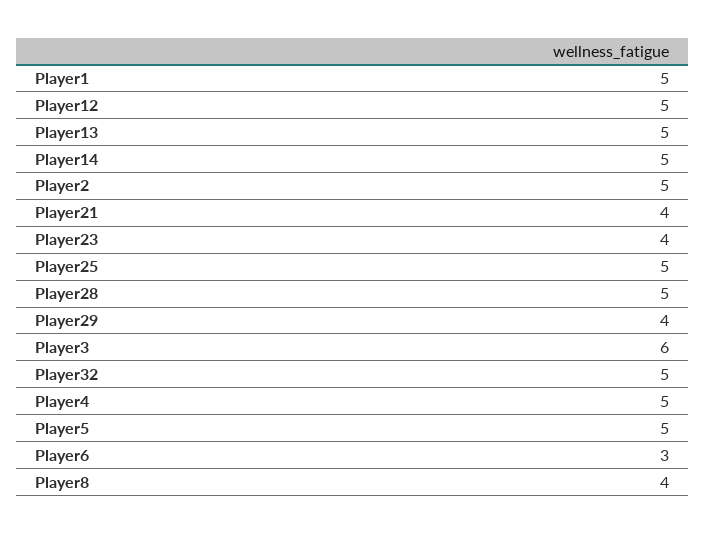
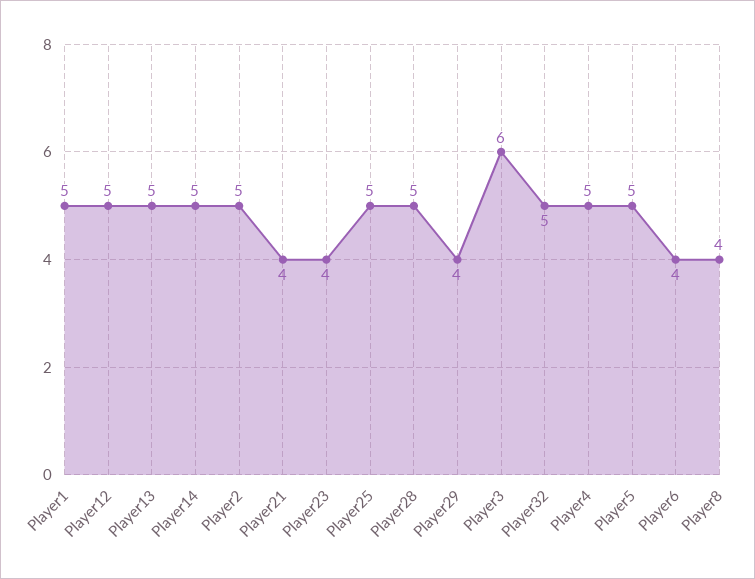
Player6: 3 -> 4

